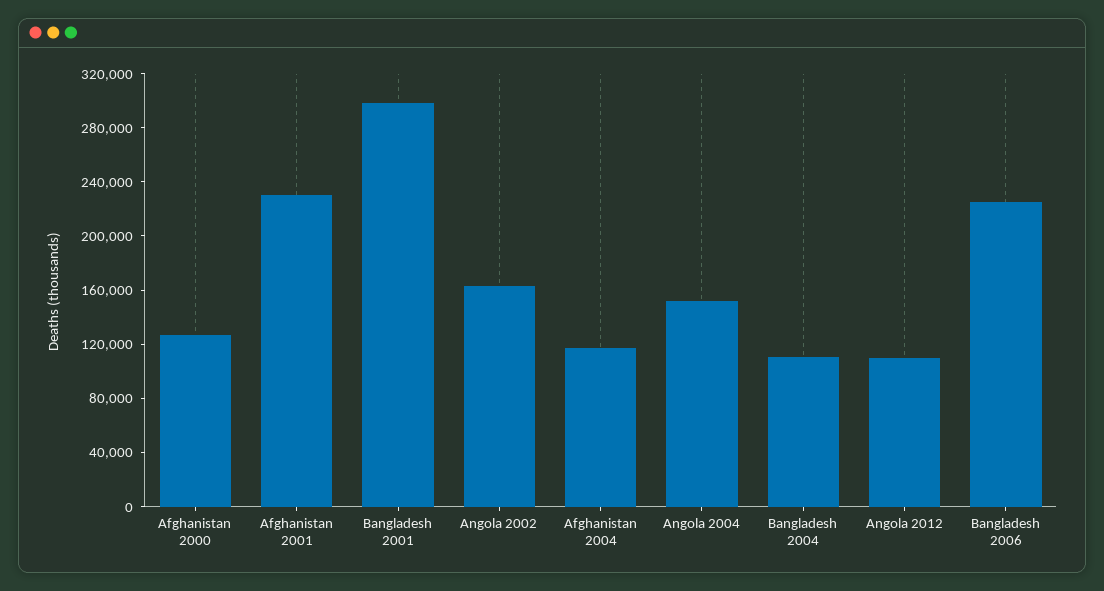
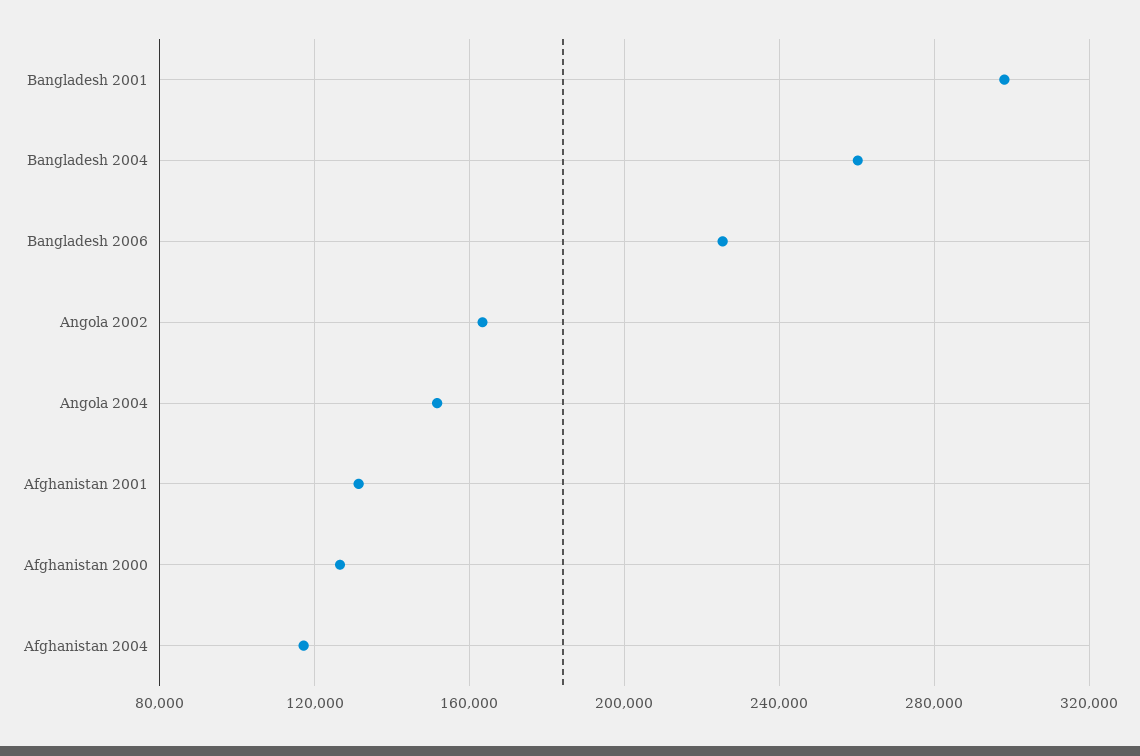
Afghanistan 2001: 230000 -> 130000
Bangladesh 2004: 110000 -> 260000
Angola 2012: 110000 -> none

